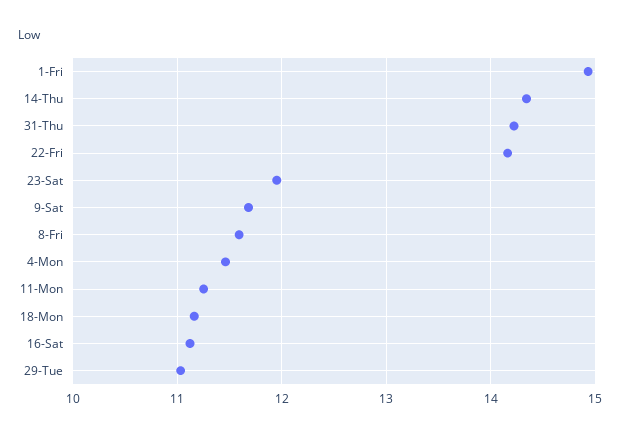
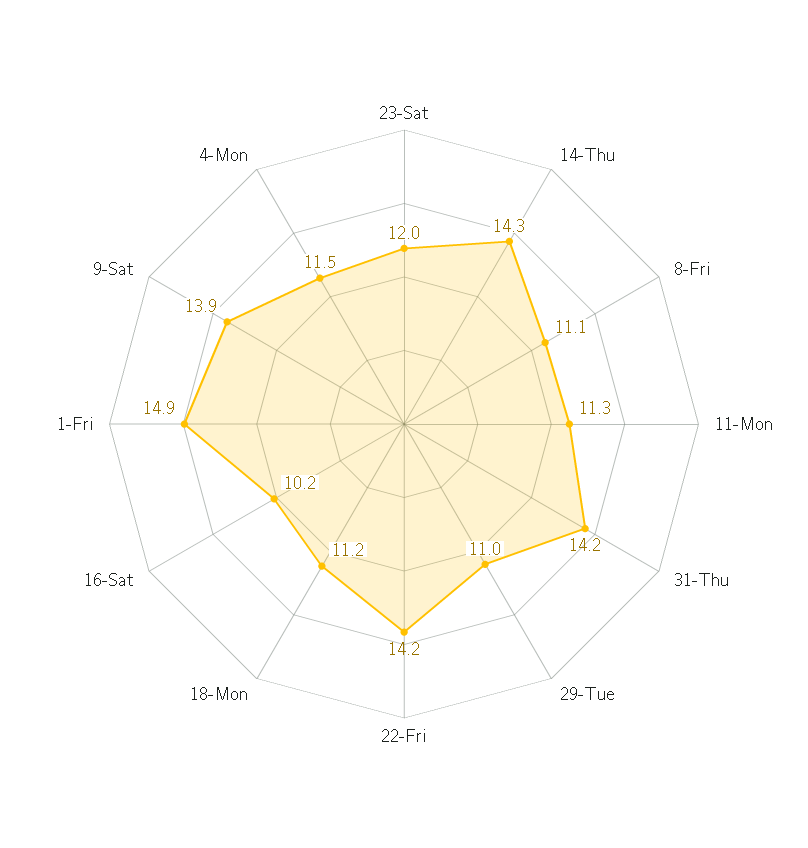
9-Sat: 11.7 -> 13.9
8-Fri: 11.6 -> 11.1
16-Sat: 11.1 -> 10.2

